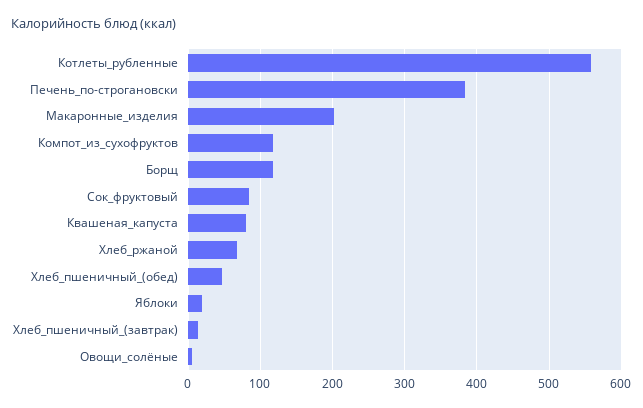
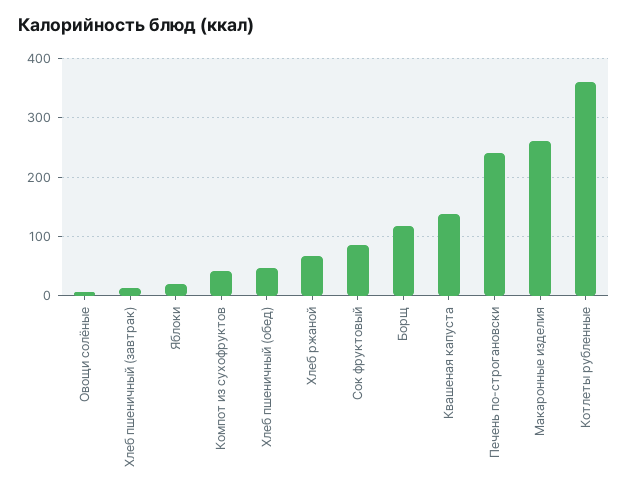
Котлеты_рубленные: 560 -> 360
Печень_по-строгановски: 380 -> 240
Макаронные_изделия: 200 -> 260
Компот_из_сухофруктов: 120 -> 40
Квашеная_капуста: 80 -> 140

